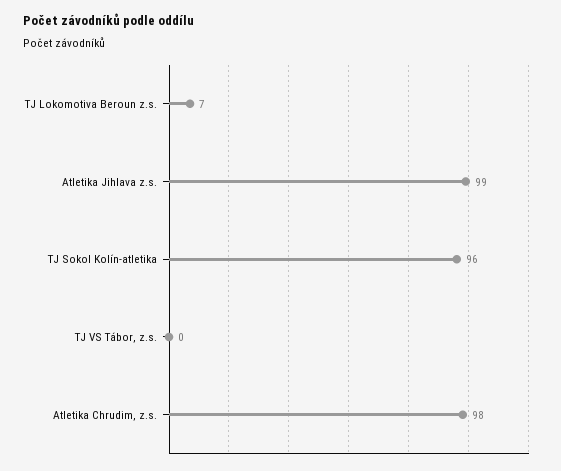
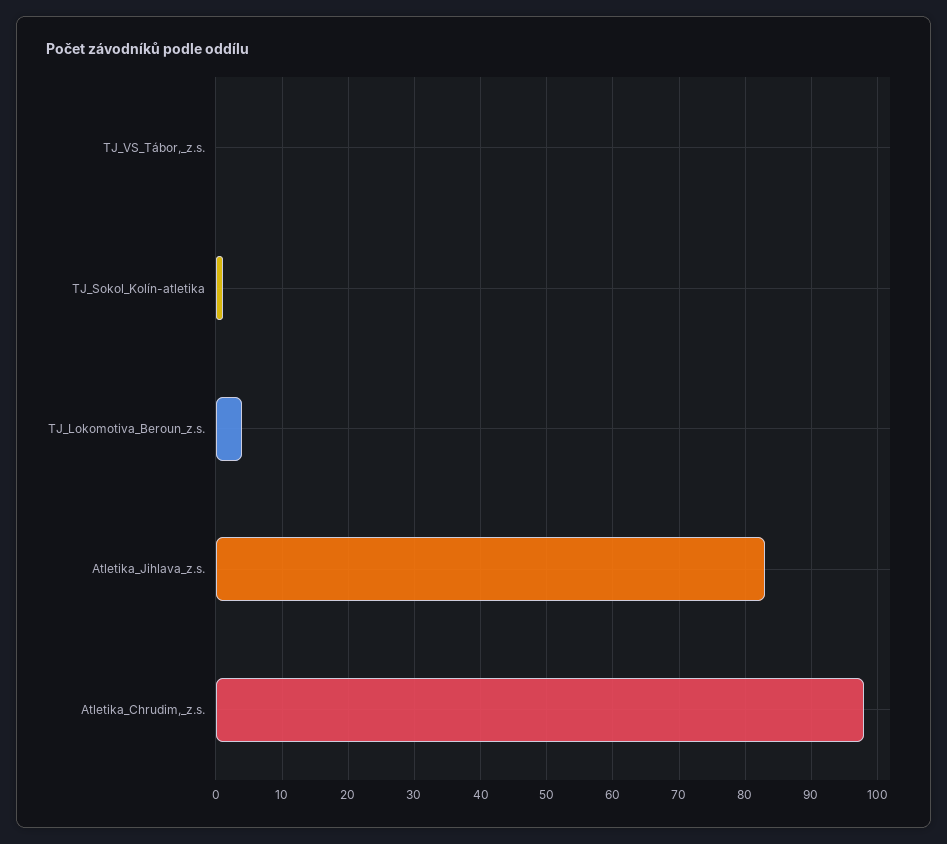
TJ Lokomotiva Beroun z.s.: 7 -> 4
Atletika Jihlava z.s.: 99 -> 83
TJ Sokol Kolín-atletika: 96 -> 1

